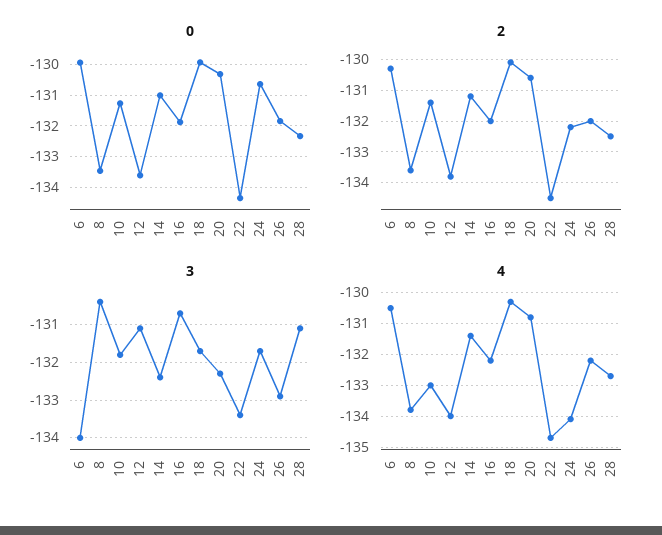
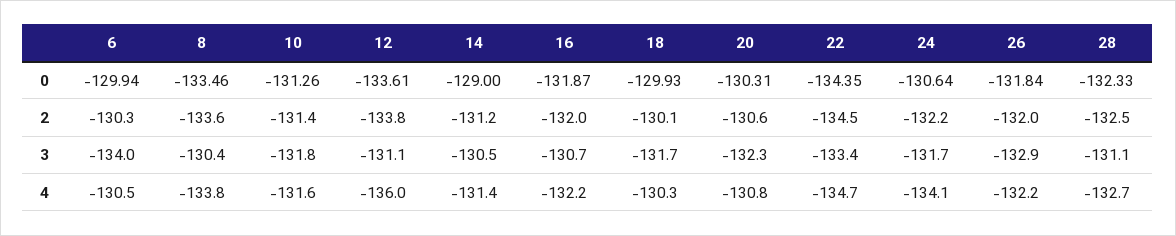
0, 14: -131 -> -129
3, 14: -132.5 -> -130.5
4, 10: -133 -> -131.6
4, 12: -134 -> -136

